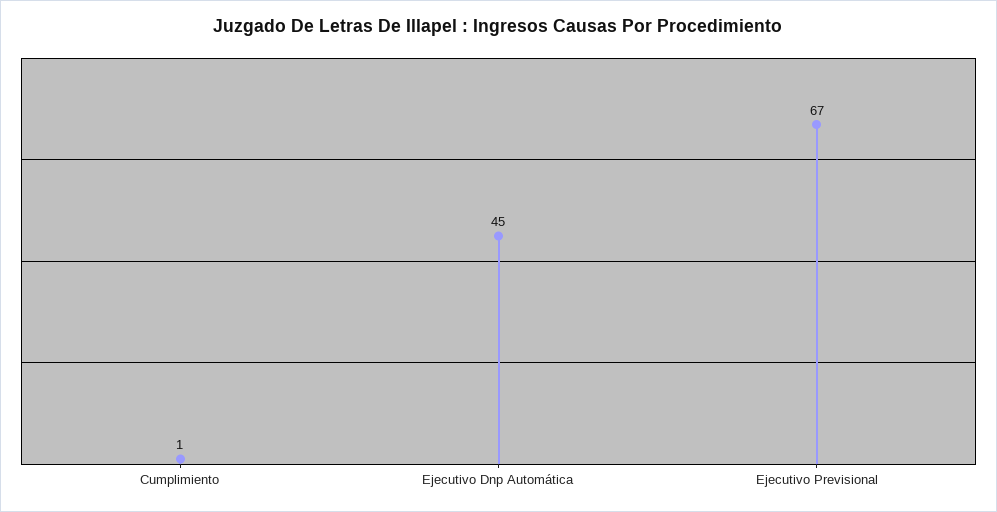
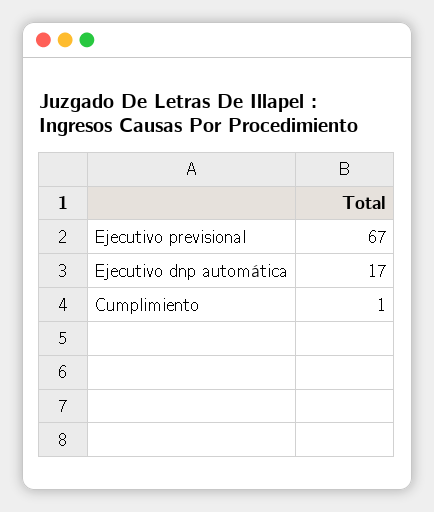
Ejecutivo Dnp Automática: 45 -> 17

